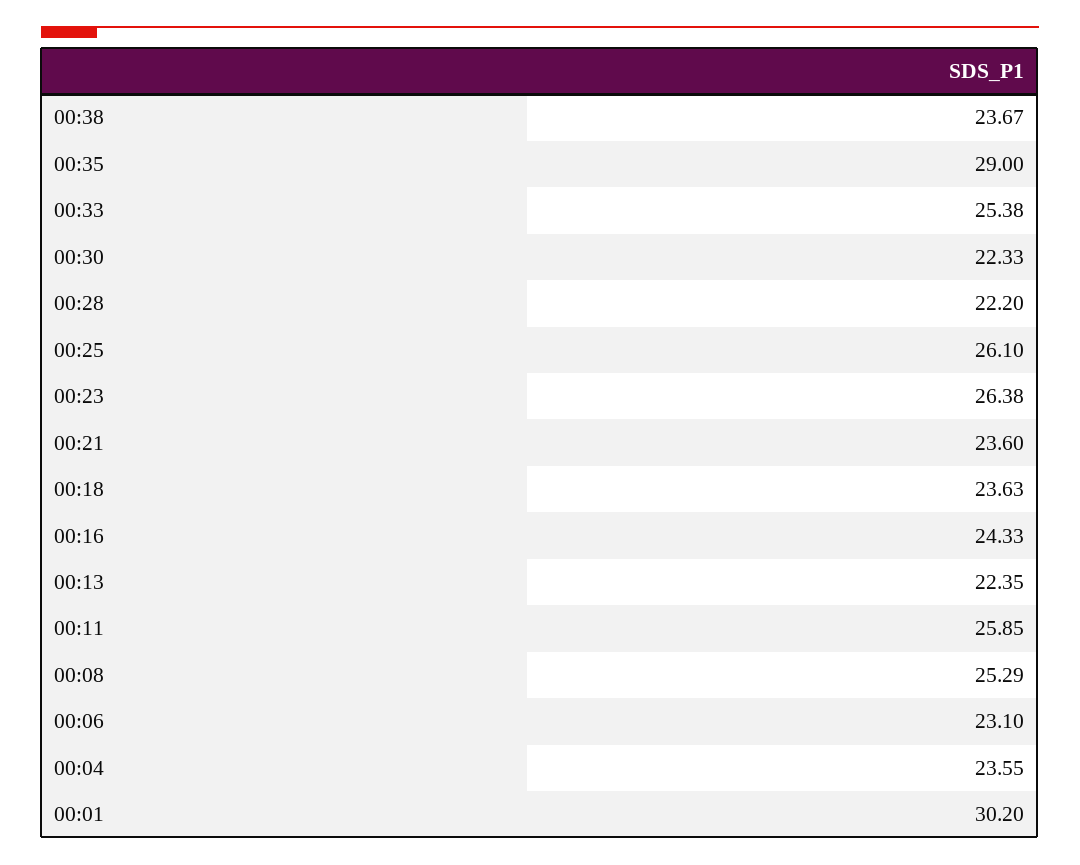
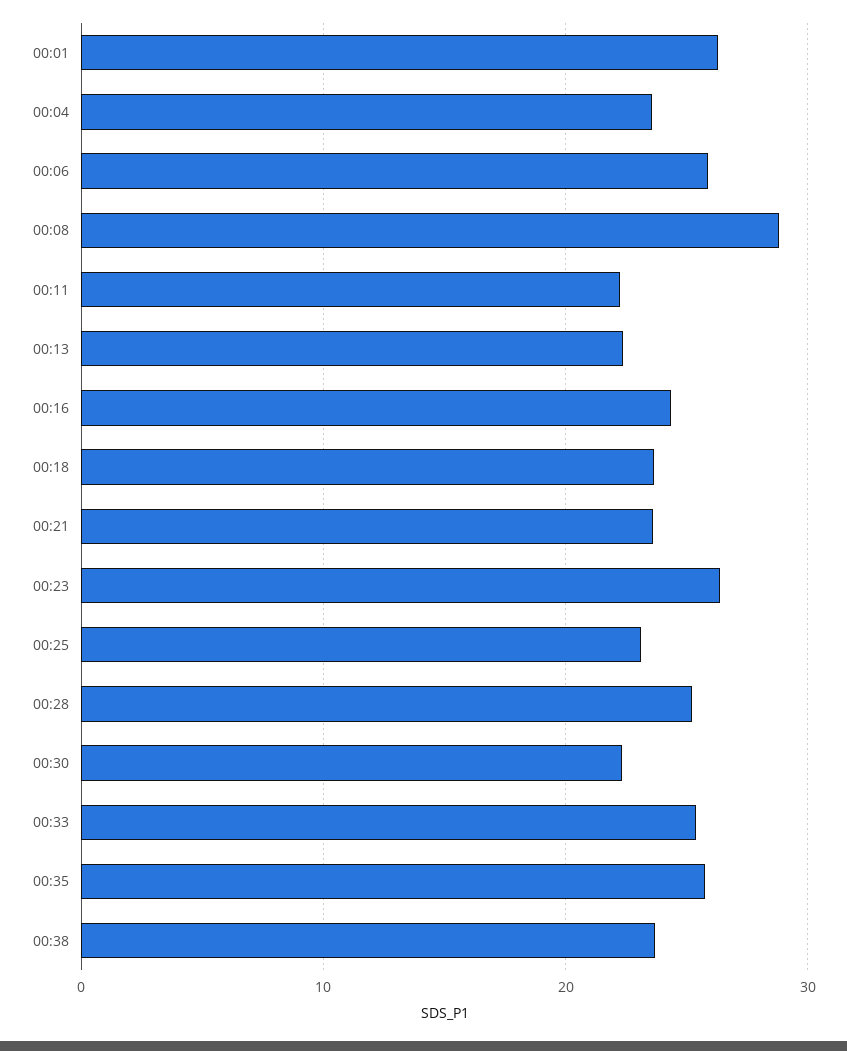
00:35: 29 -> 26
00:28: 22.2 -> 25
00:25: 26.1 -> 23
00:11: 25.85 -> 22
00:08: 25.29 -> 29
00:06: 23.1 -> 26
00:01: 30.2 -> 26

